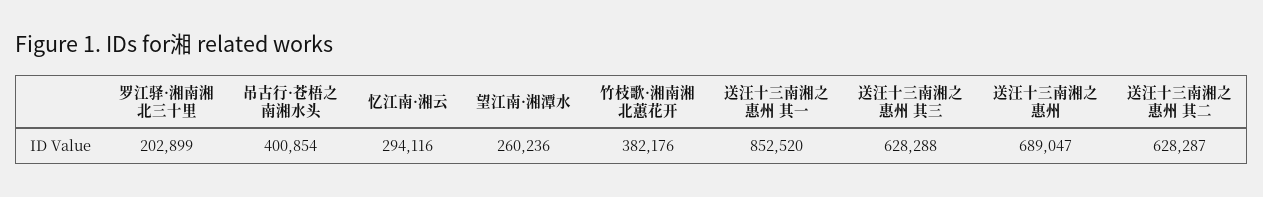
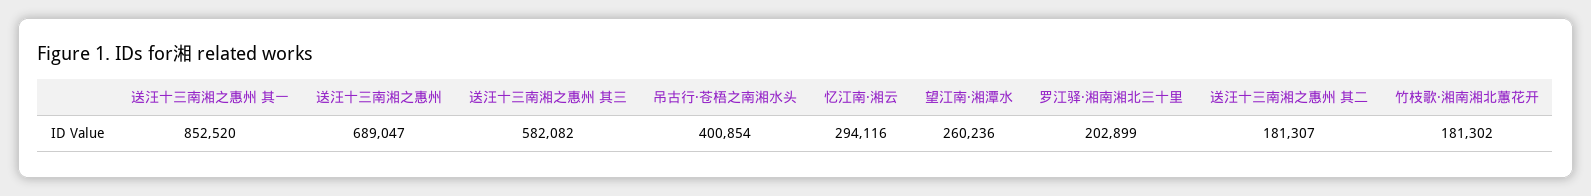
竹枝歌·湘南湘北蕙花开: 382176 -> 181302
送汪十三南湘之惠州 其三: 628288 -> 582082
送汪十三南湘之惠州 其二: 628287 -> 181307

